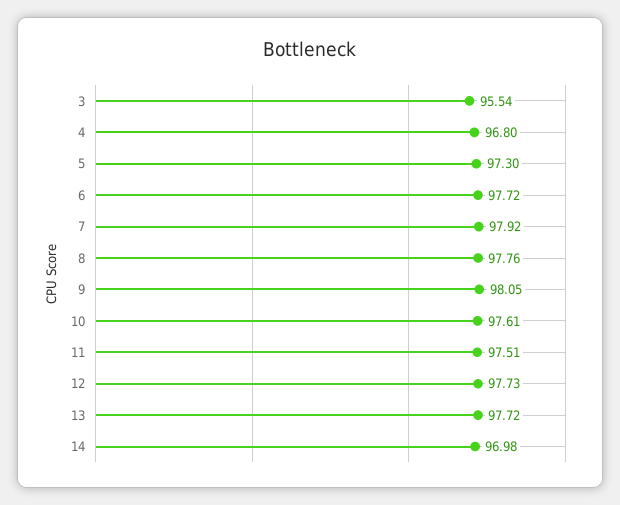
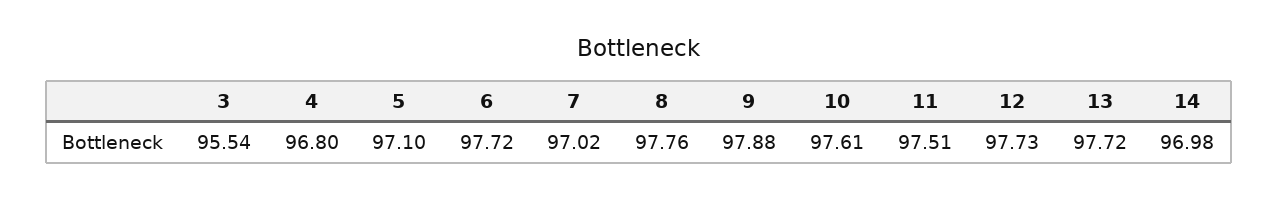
5: 97.3 -> 97.1
7: 97.92 -> 97.02
9: 98.05 -> 97.88

